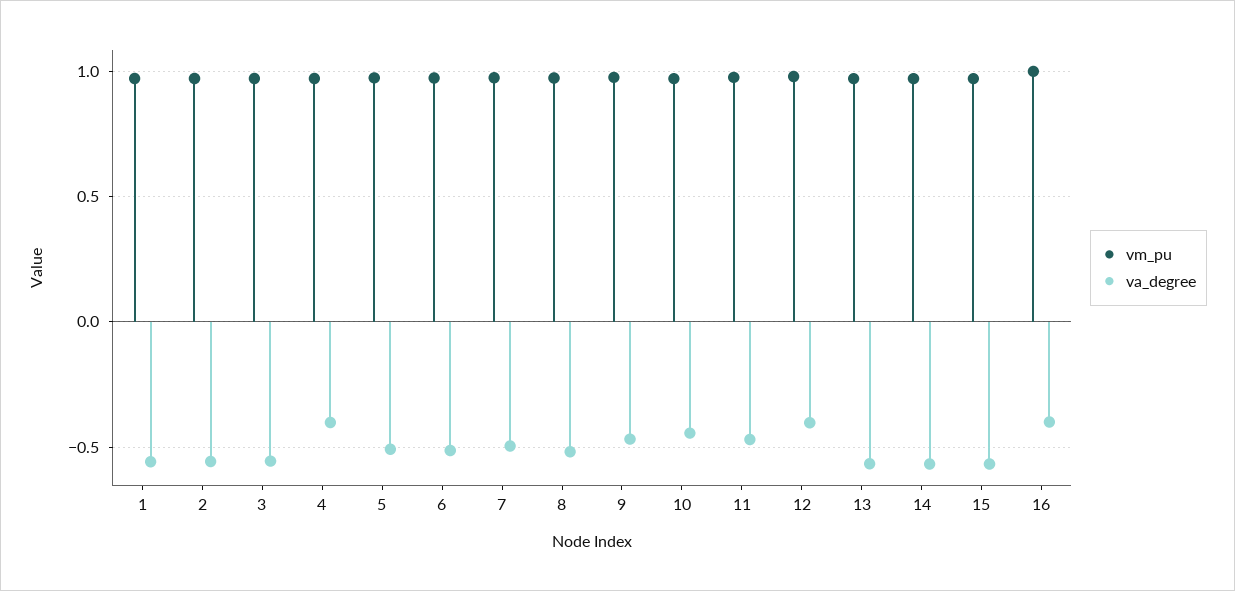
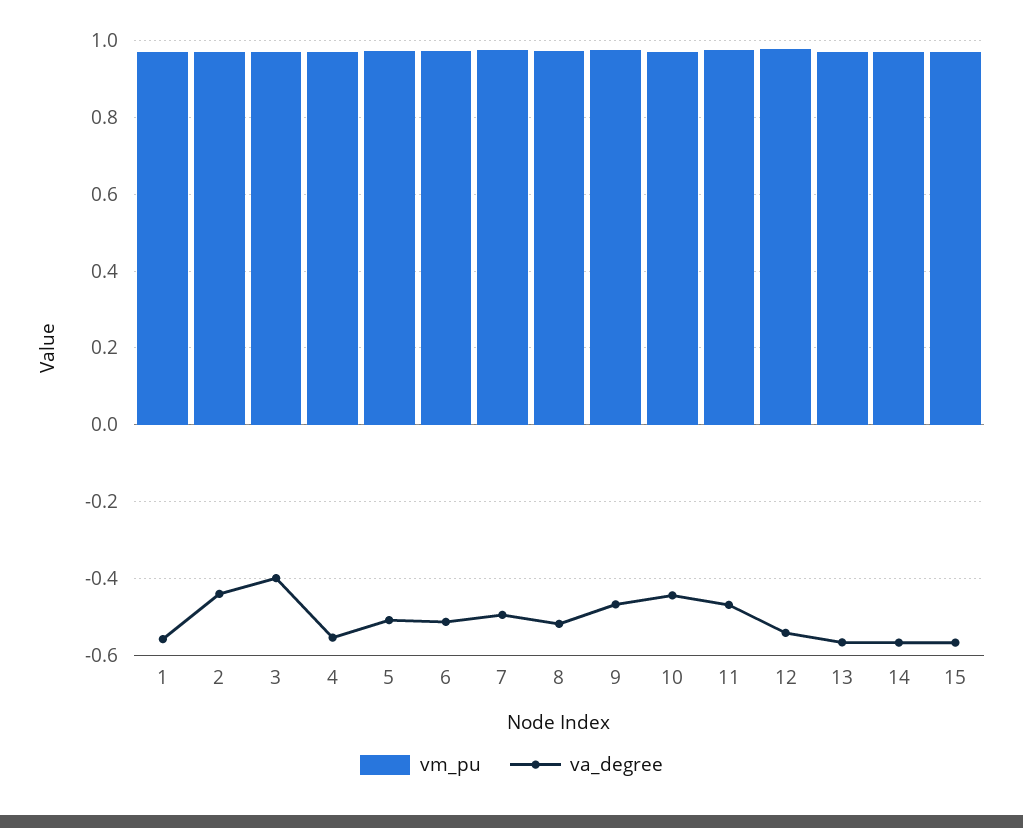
va_degree, 2: -0.55 -> -0.44
va_degree, 3: -0.55 -> -0.4
va_degree, 4: -0.4 -> -0.56
va_degree, 12: -0.4 -> -0.54
vm_pu, 16: 1 -> none
va_degree, 16: -0.4 -> none

